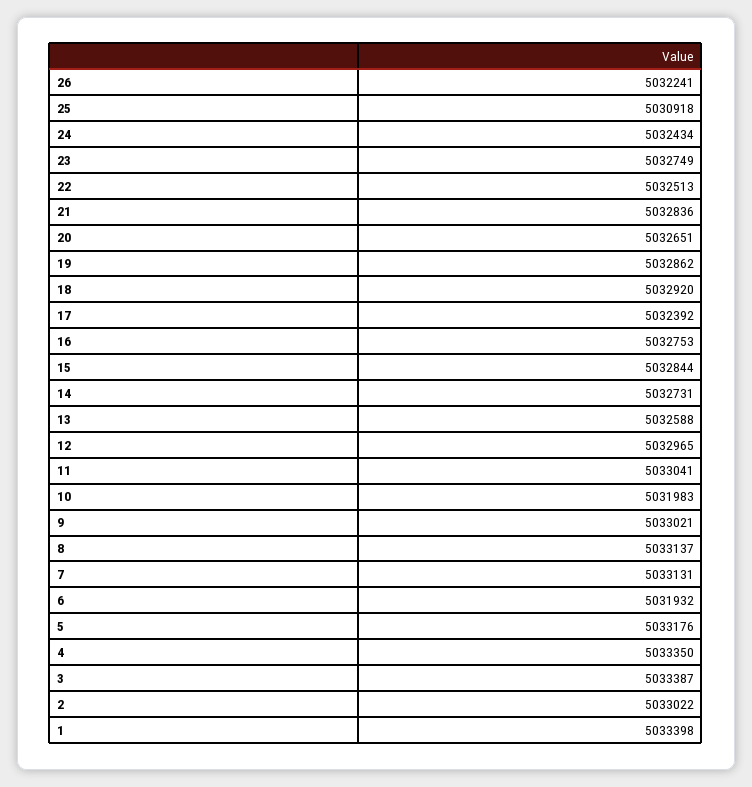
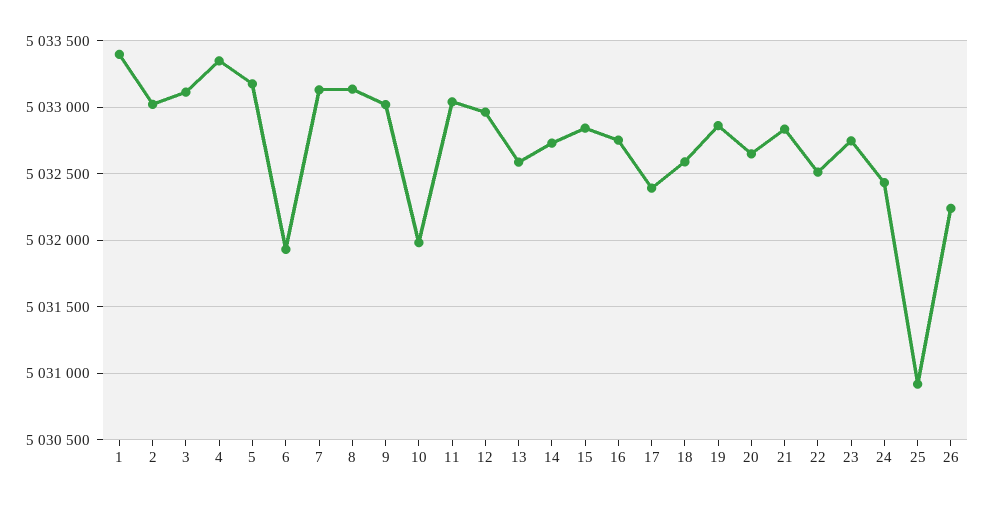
18: 5032920 -> 5032600
3: 5033387 -> 5033100

